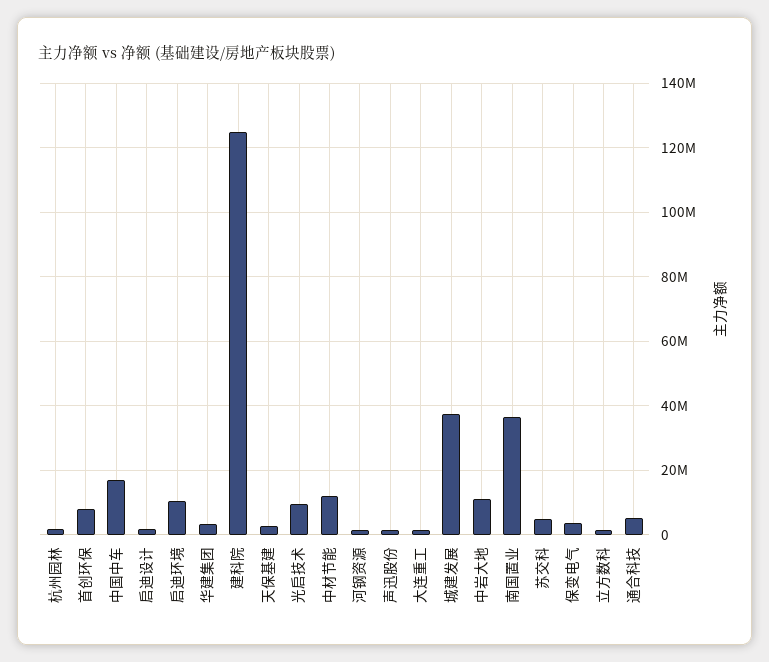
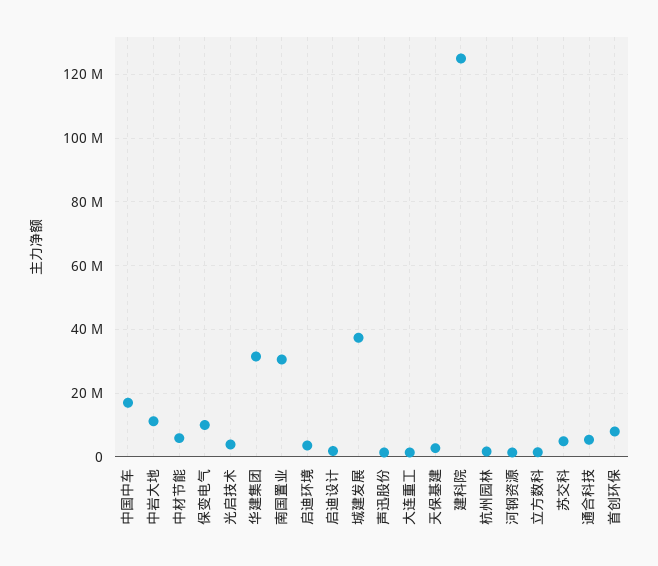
启迪环境: 10000000 -> 4000000
华建集团: 4000000 -> 32000000
光启技术: 10000000 -> 4000000
中材节能: 12000000 -> 6000000
南国置业: 36000000 -> 30000000
保变电气: 4000000 -> 10000000

